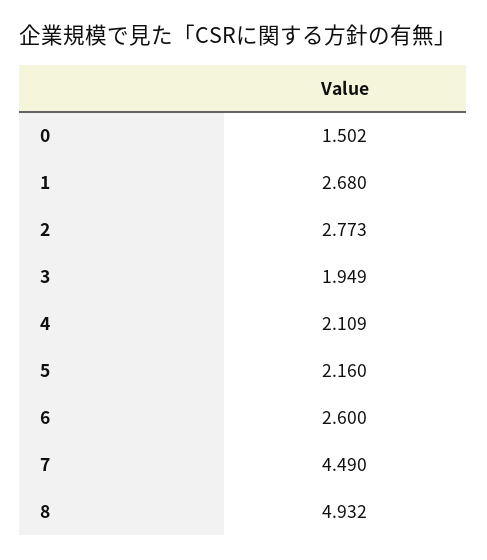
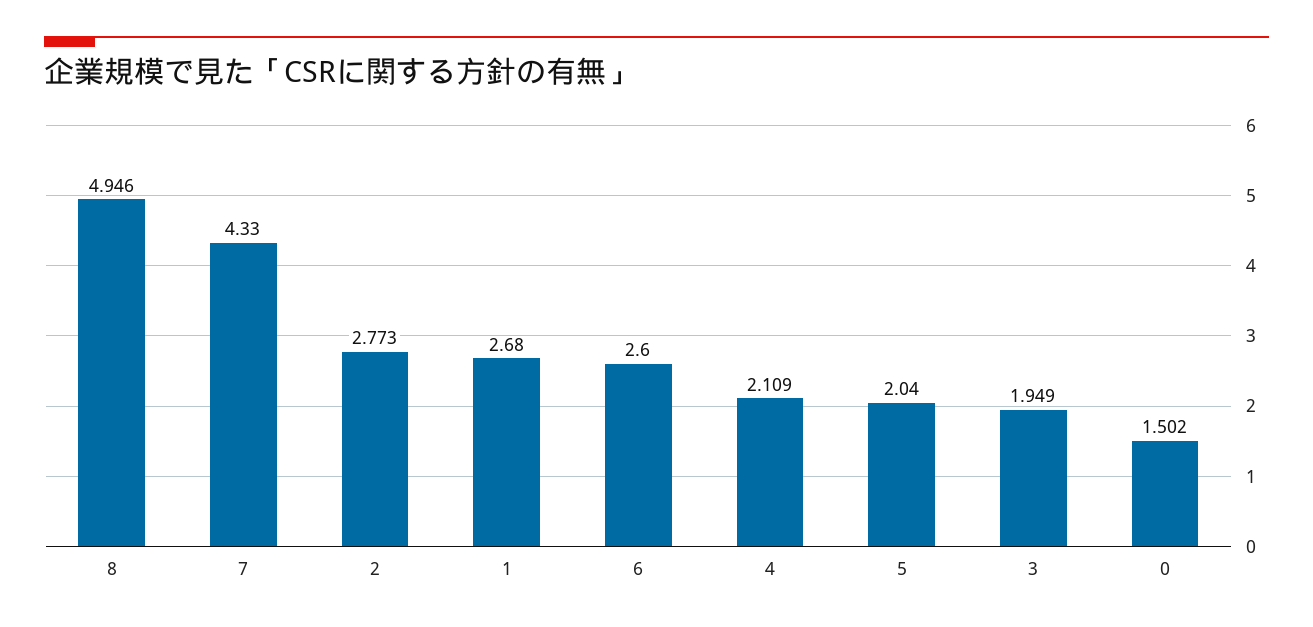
5: 2.16 -> 2.04
7: 4.49 -> 4.33
8: 4.932 -> 4.946

